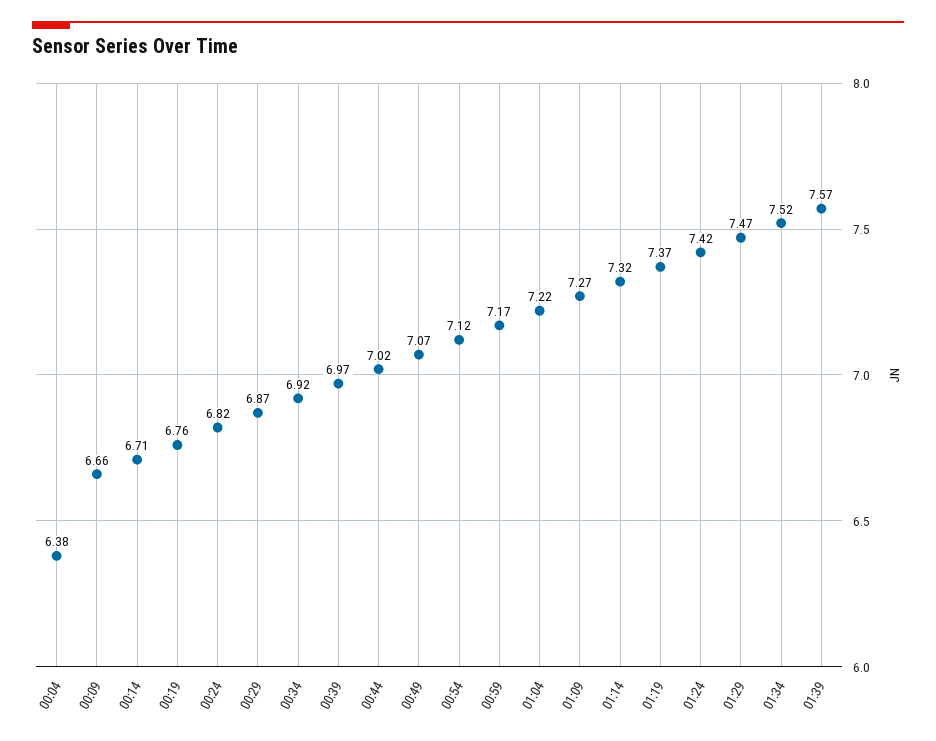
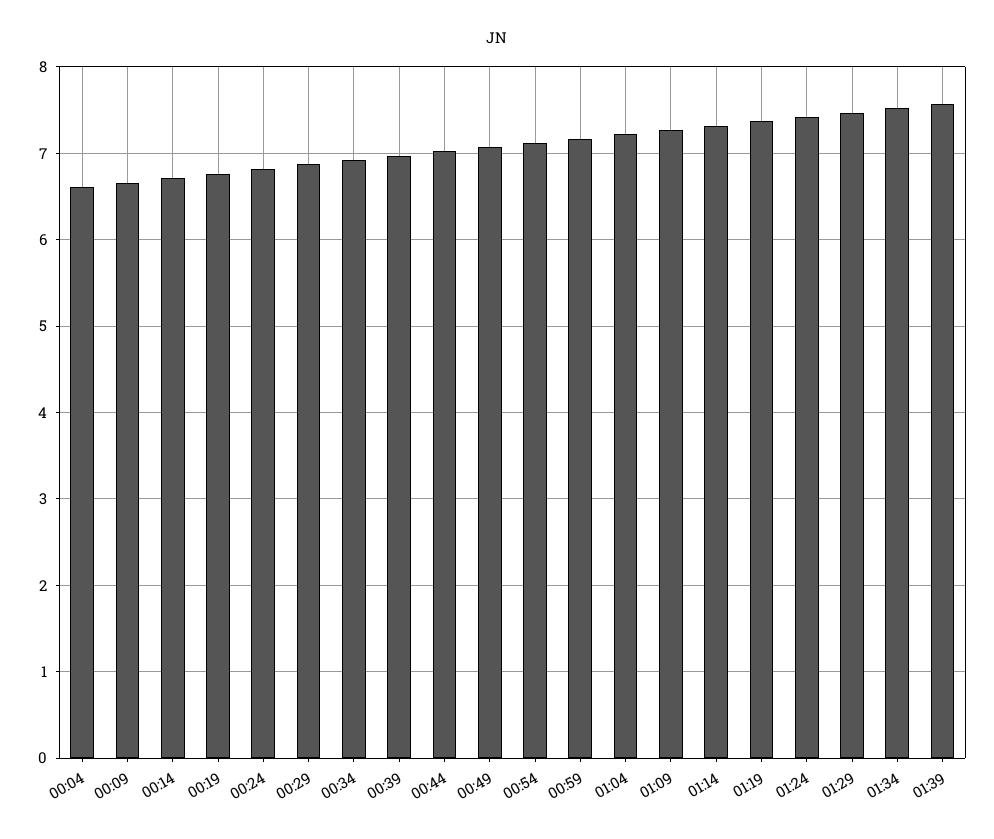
00:04: 6.38 -> 6.6

